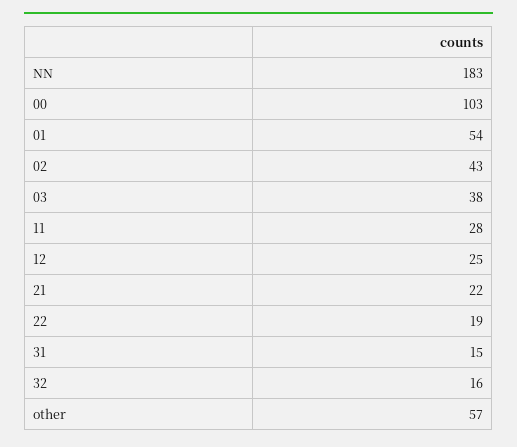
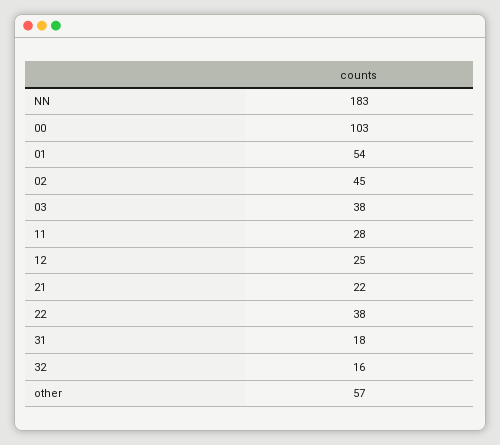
02: 43 -> 45
22: 19 -> 38
31: 15 -> 18

